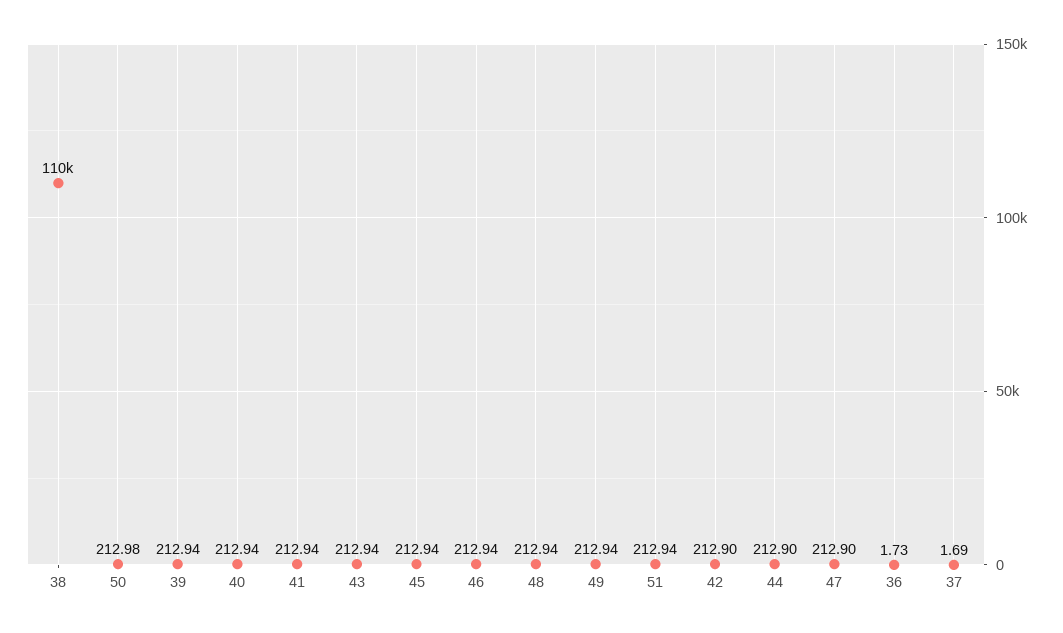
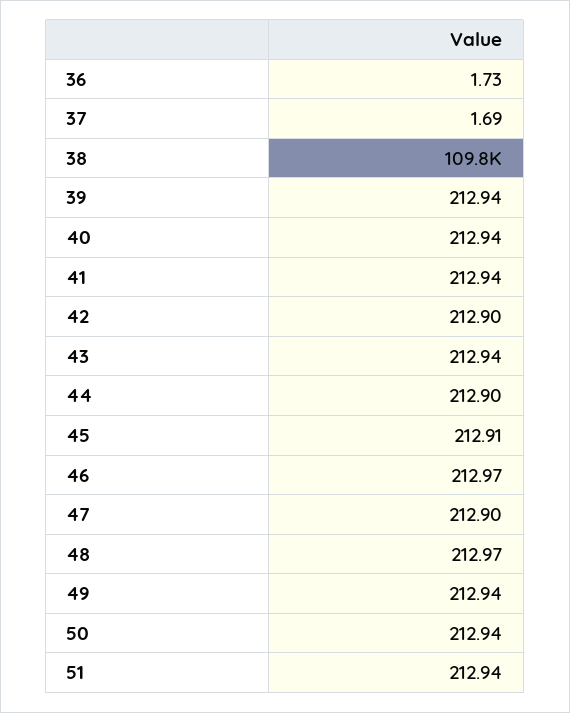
50: 212.98 -> 212.94
45: 212.94 -> 212.91
46: 212.94 -> 212.97
48: 212.94 -> 212.97

